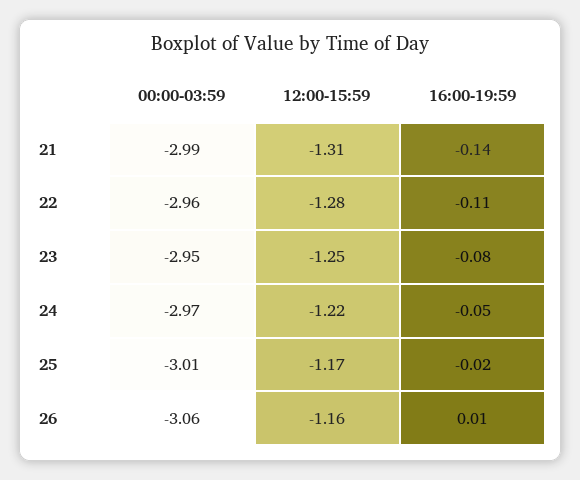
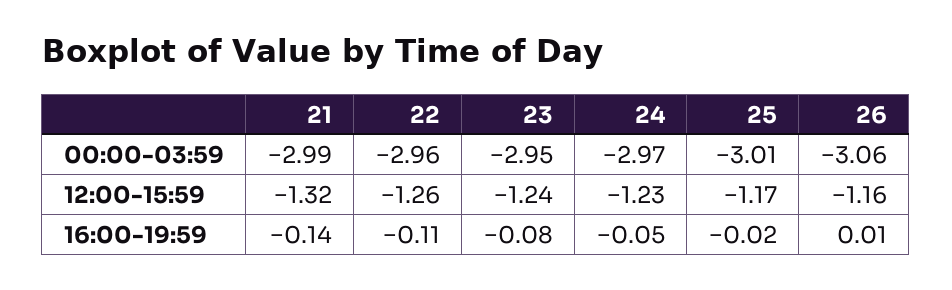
12:00-15:59, 21: -1.31 -> -1.32
12:00-15:59, 22: -1.28 -> -1.26
12:00-15:59, 23: -1.25 -> -1.24
12:00-15:59, 24: -1.22 -> -1.23

